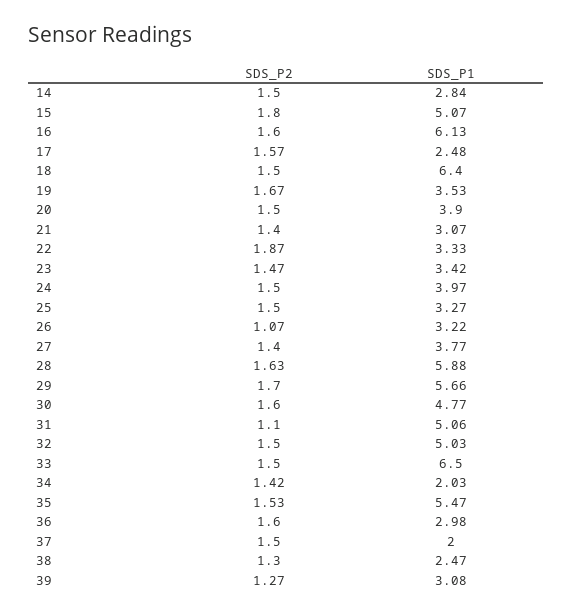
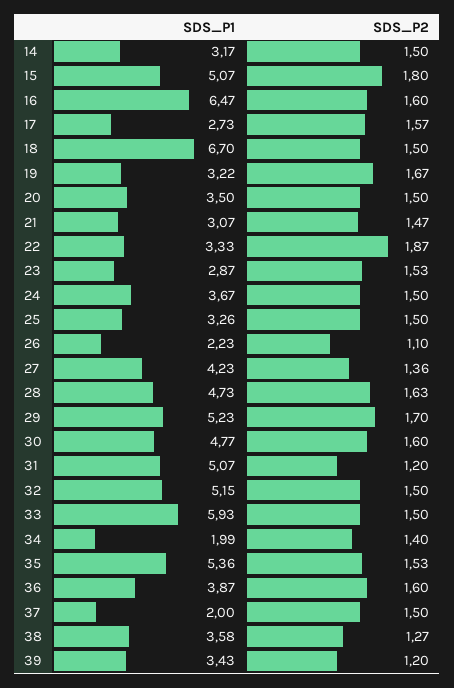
SDS_P1, 14: 2.84 -> 3.17
SDS_P1, 16: 6.13 -> 6.47
SDS_P1, 17: 2.48 -> 2.73
SDS_P1, 18: 6.4 -> 6.7
SDS_P1, 19: 3.53 -> 3.22
SDS_P1, 20: 3.9 -> 3.5
SDS_P2, 21: 1.4 -> 1.47
SDS_P2, 23: 1.47 -> 1.53
SDS_P1, 23: 3.42 -> 2.87
SDS_P1, 24: 3.97 -> 3.67
SDS_P1, 25: 3.27 -> 3.26
SDS_P2, 26: 1.07 -> 1.1
SDS_P1, 26: 3.22 -> 2.23
SDS_P2, 27: 1.4 -> 1.36
SDS_P1, 27: 3.77 -> 4.23
SDS_P1, 28: 5.88 -> 4.73
SDS_P1, 29: 5.66 -> 5.23
SDS_P2, 31: 1.1 -> 1.2
SDS_P1, 31: 5.06 -> 5.07
SDS_P1, 32: 5.03 -> 5.15
SDS_P1, 33: 6.5 -> 5.93
SDS_P2, 34: 1.42 -> 1.4
SDS_P1, 34: 2.03 -> 1.99
SDS_P1, 35: 5.47 -> 5.36
SDS_P1, 36: 2.98 -> 3.87
SDS_P2, 38: 1.3 -> 1.27
SDS_P1, 38: 2.47 -> 3.58
SDS_P2, 39: 1.27 -> 1.2
SDS_P1, 39: 3.08 -> 3.43

